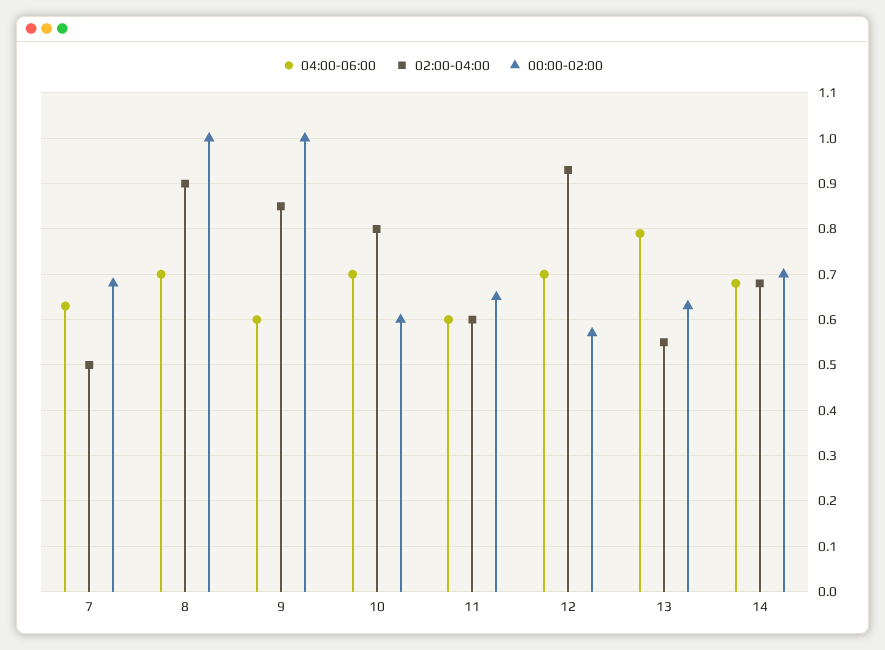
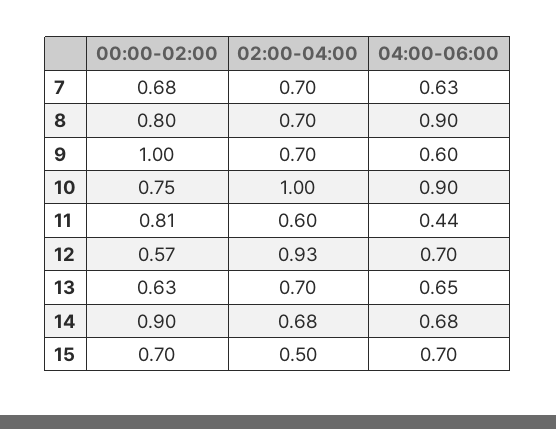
02:00-04:00, 7: 0.5 -> 0.7
04:00-06:00, 8: 0.7 -> 0.9
02:00-04:00, 8: 0.9 -> 0.7
00:00-02:00, 8: 1 -> 0.8
02:00-04:00, 9: 0.85 -> 0.7
04:00-06:00, 10: 0.7 -> 0.9
02:00-04:00, 10: 0.8 -> 1
00:00-02:00, 10: 0.6 -> 0.75
04:00-06:00, 11: 0.6 -> 0.44
00:00-02:00, 11: 0.65 -> 0.81
04:00-06:00, 13: 0.8 -> 0.65
02:00-04:00, 13: 0.55 -> 0.7
00:00-02:00, 14: 0.7 -> 0.9
00:00-02:00, 15: none -> 0.7
02:00-04:00, 15: none -> 0.5
04:00-06:00, 15: none -> 0.7

